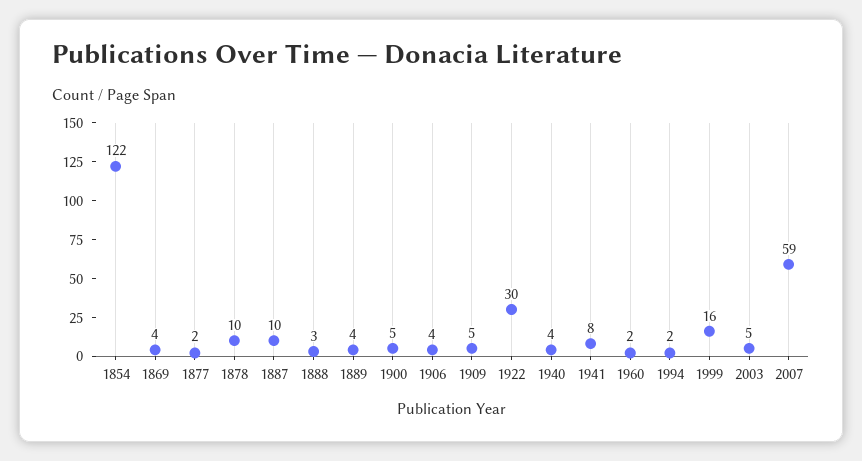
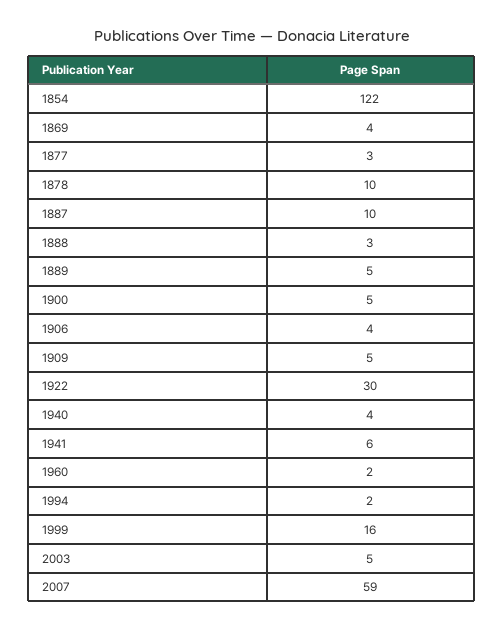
1877: 2 -> 3
1889: 4 -> 5
1941: 8 -> 6

